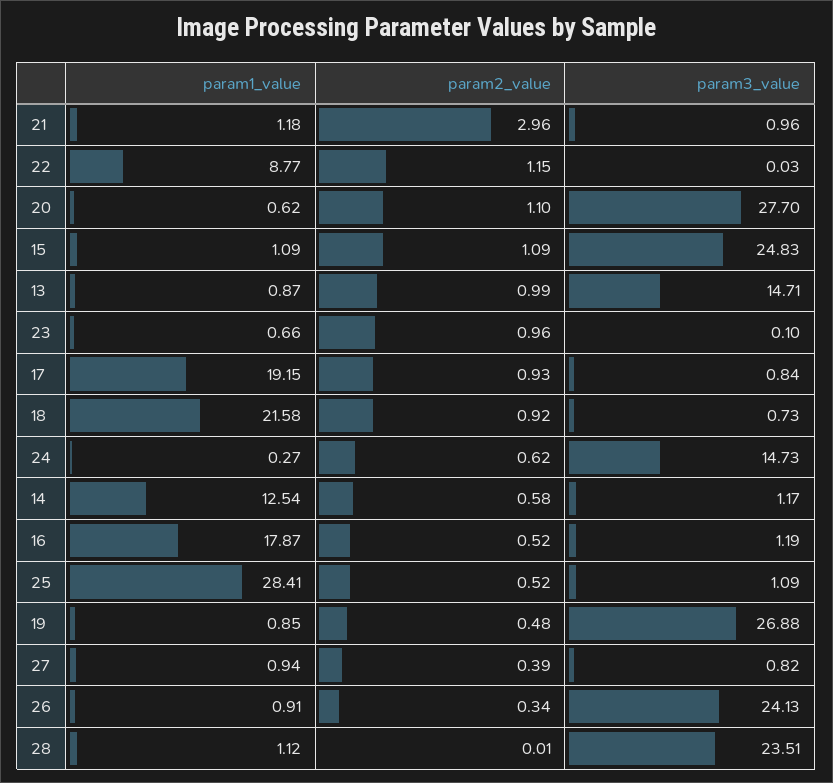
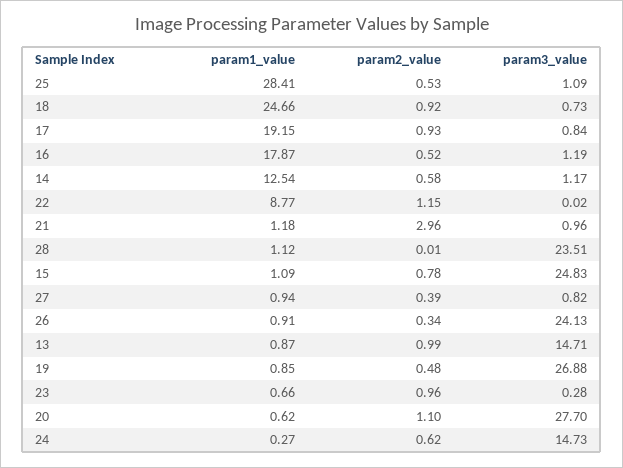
param3_value, 22: 0.03 -> 0.02
param2_value, 15: 1.09 -> 0.78
param3_value, 23: 0.1 -> 0.28
param1_value, 18: 21.58 -> 24.66
param2_value, 25: 0.52 -> 0.53

